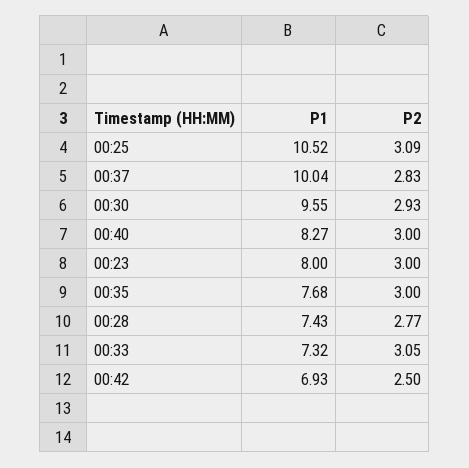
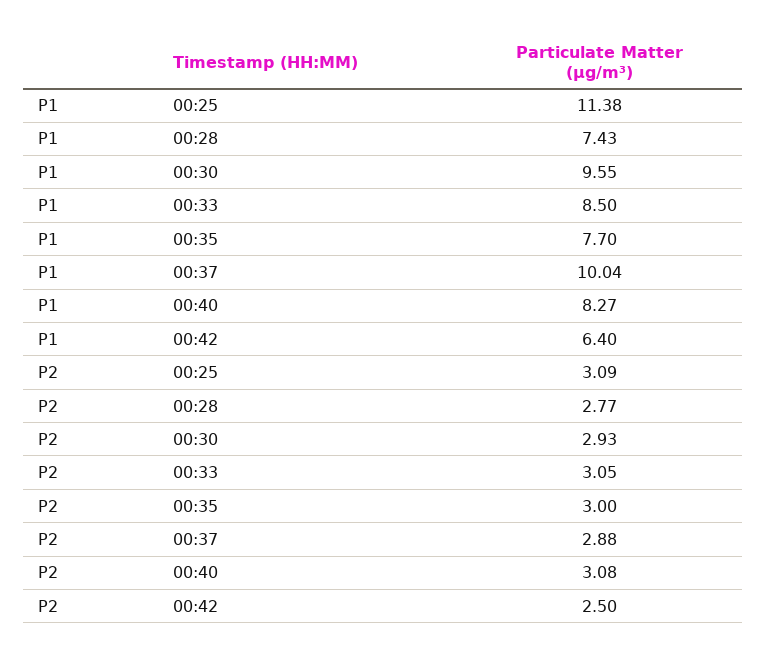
P1, 00:25: 10.52 -> 11.38
P2, 00:37: 2.83 -> 2.88
P2, 00:40: 3 -> 3.08
P1, 00:23: 8 -> none
P2, 00:23: 3 -> none
P1, 00:35: 7.68 -> 7.7
P1, 00:33: 7.32 -> 8.5
P1, 00:42: 6.93 -> 6.4

